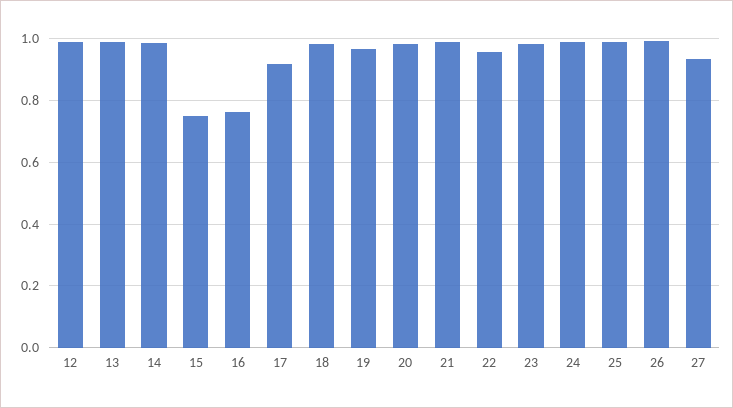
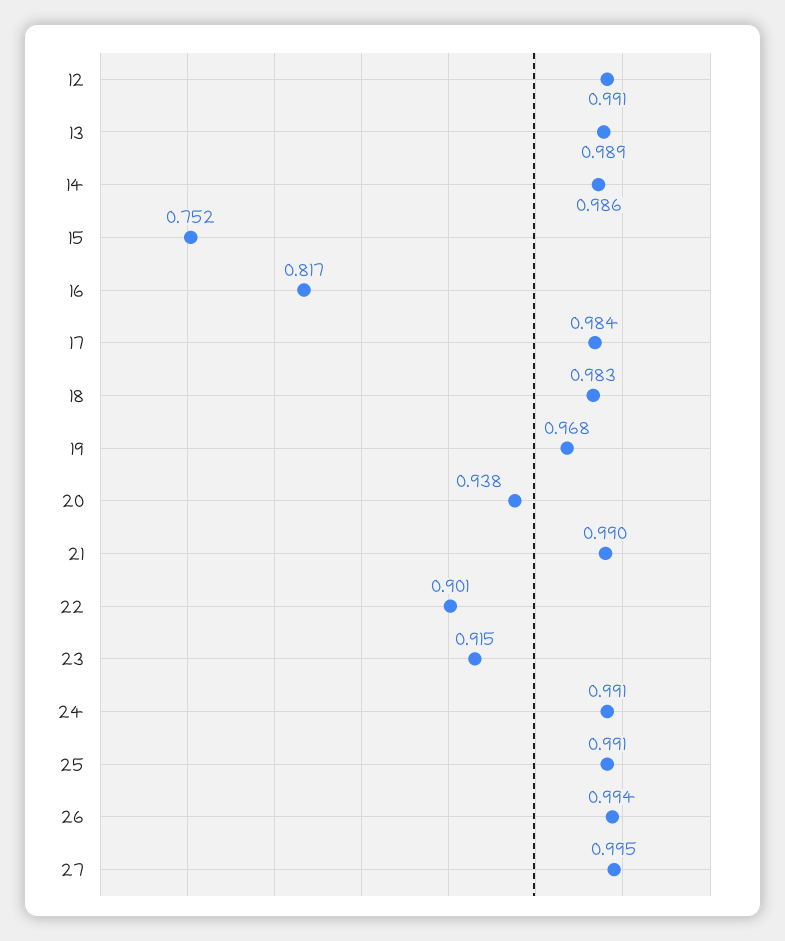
16: 0.76 -> 0.817
17: 0.92 -> 0.984
20: 0.98 -> 0.938
22: 0.96 -> 0.901
23: 0.98 -> 0.915
27: 0.94 -> 0.995

